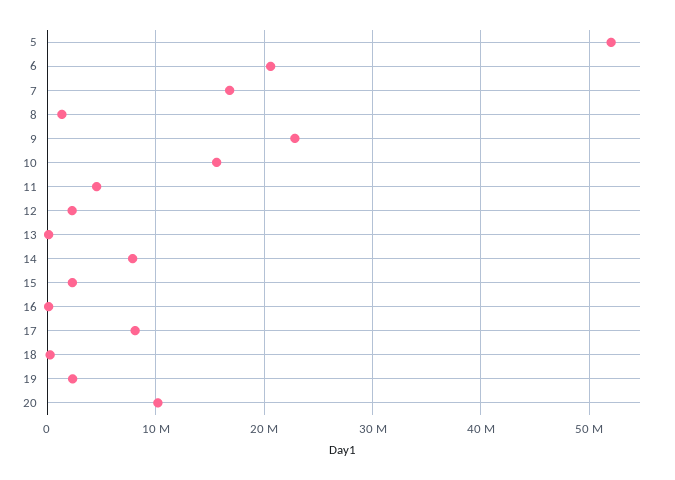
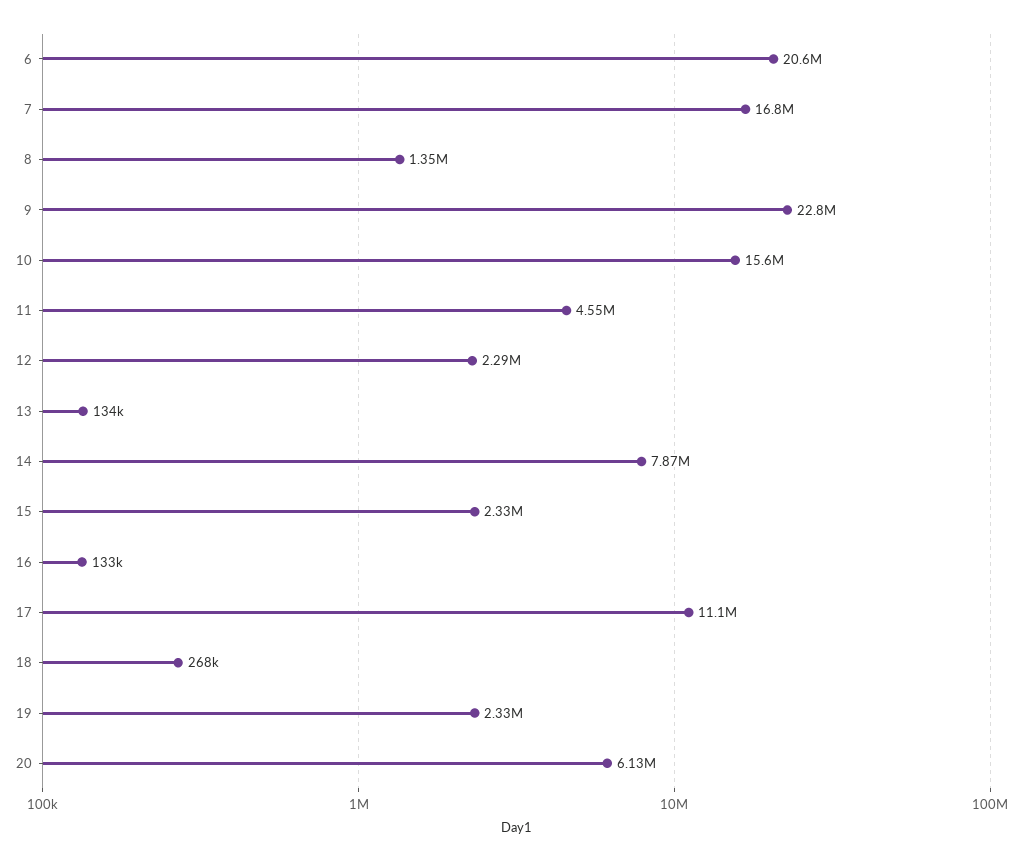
5: 52000000 -> none
17: 8000000 -> 11100000
20: 10000000 -> 6130000

